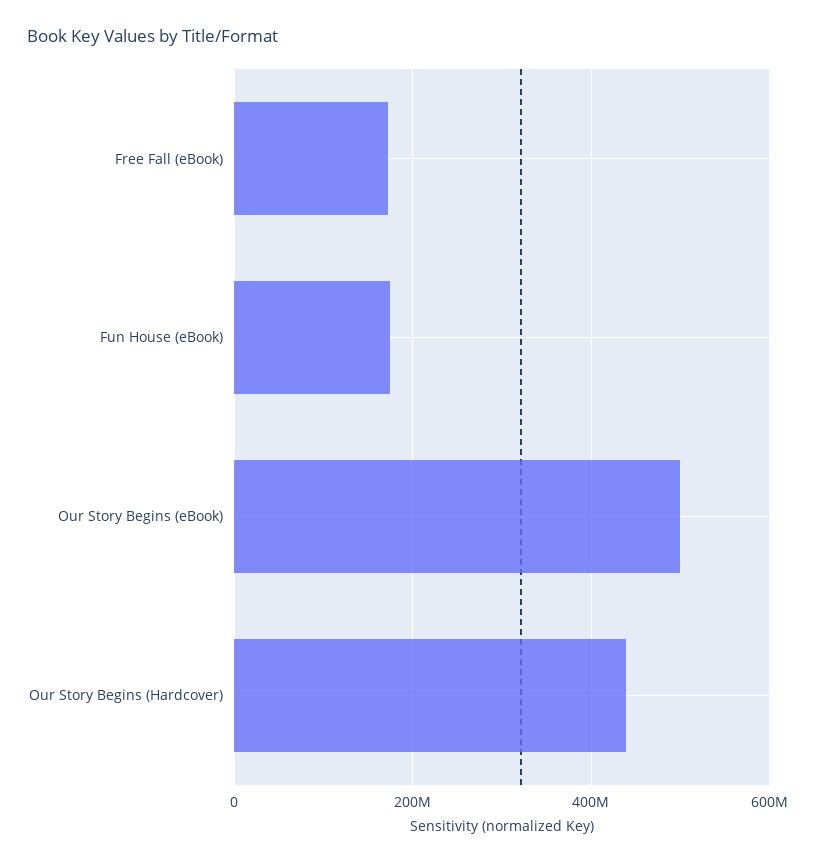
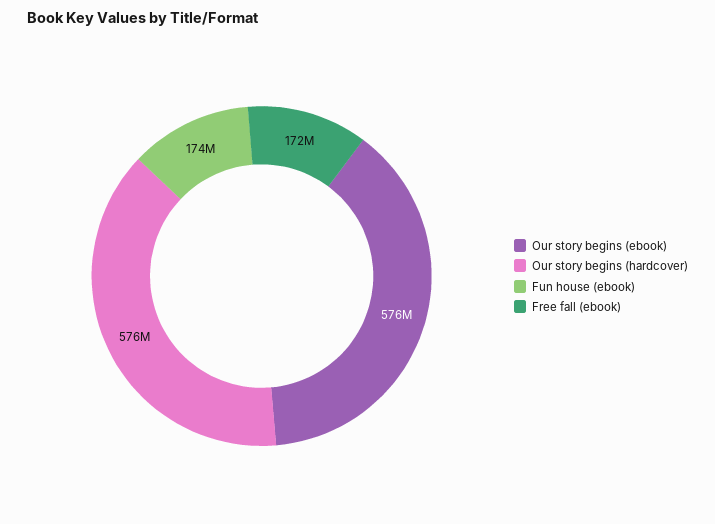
Our Story Begins (eBook): 500000000 -> 576000000
Our Story Begins (Hardcover): 440000000 -> 576000000

